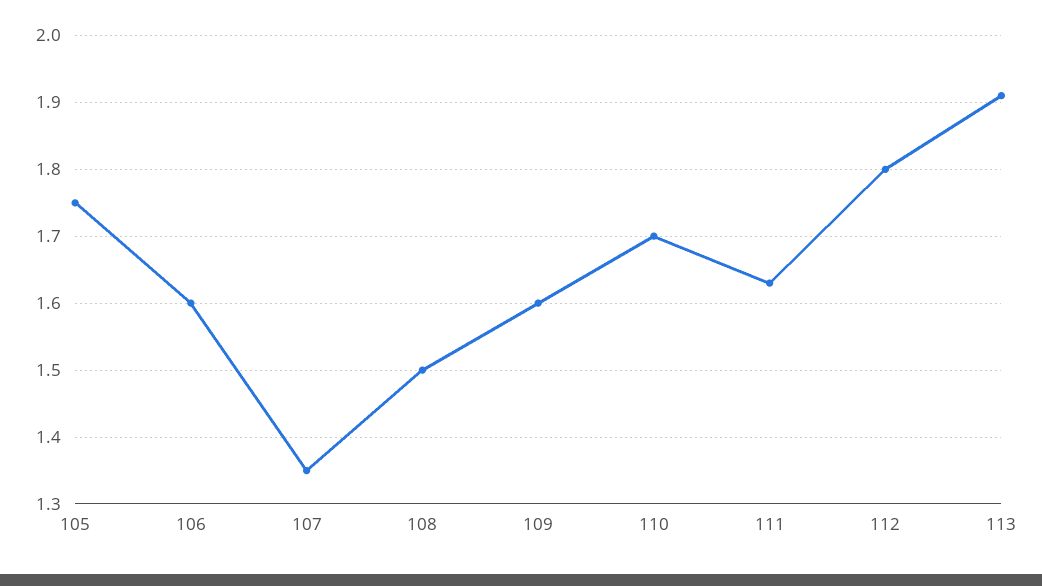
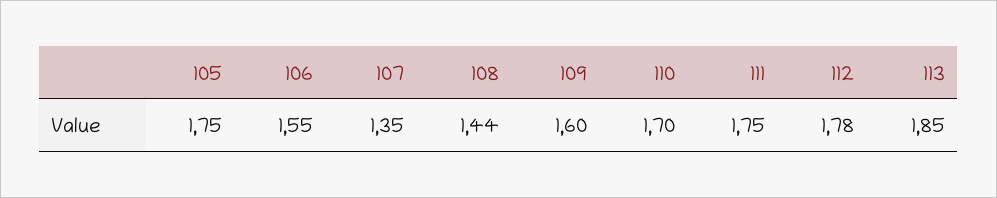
106: 1.6 -> 1.55
108: 1.5 -> 1.44
111: 1.63 -> 1.75
112: 1.8 -> 1.78
113: 1.91 -> 1.85

